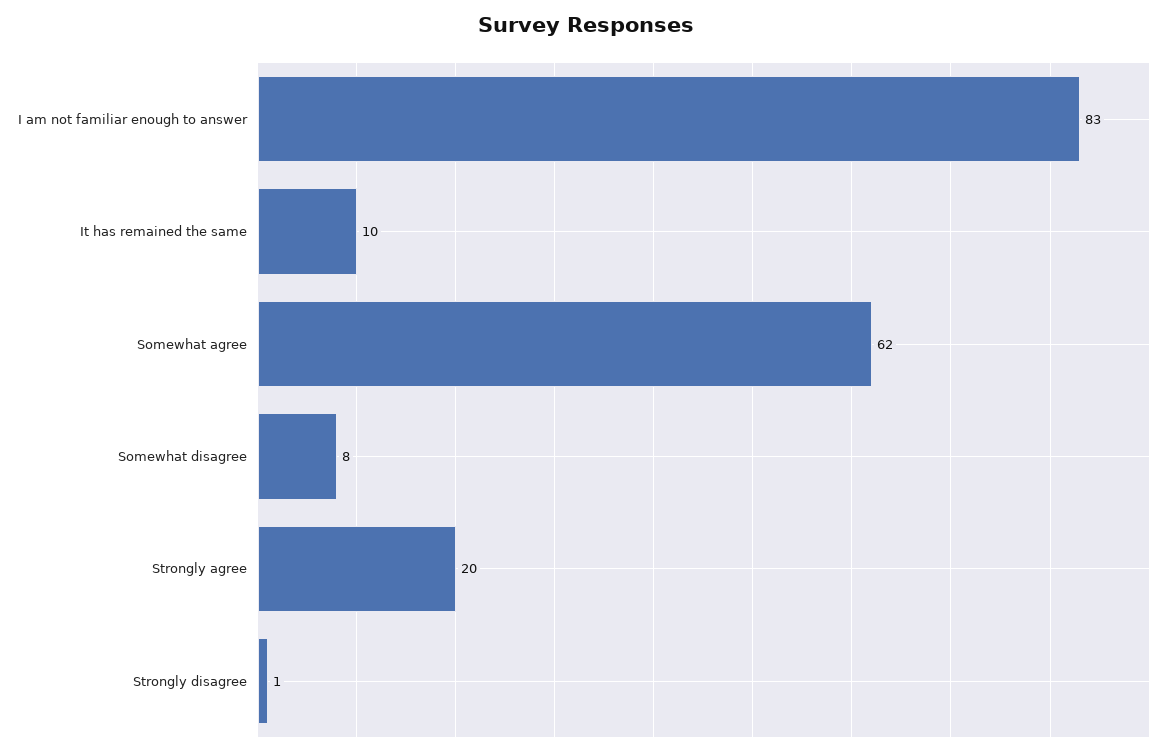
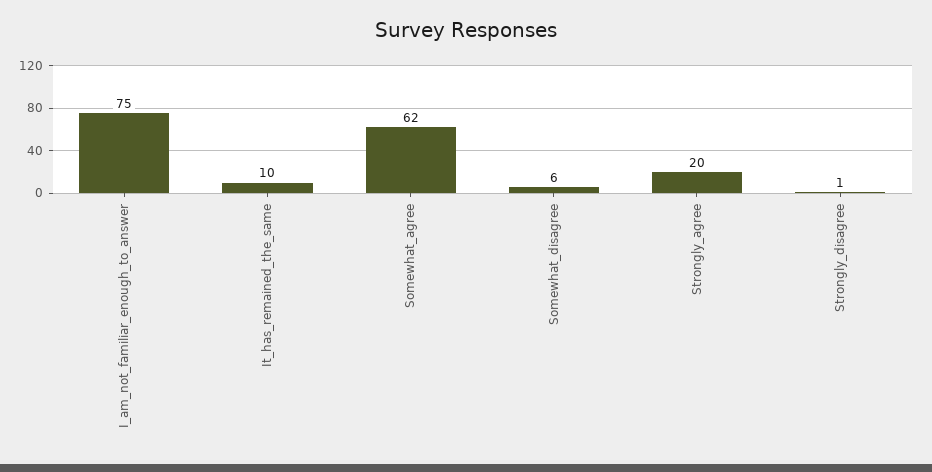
I am not familiar enough to answer: 83 -> 75
Somewhat disagree: 8 -> 6

